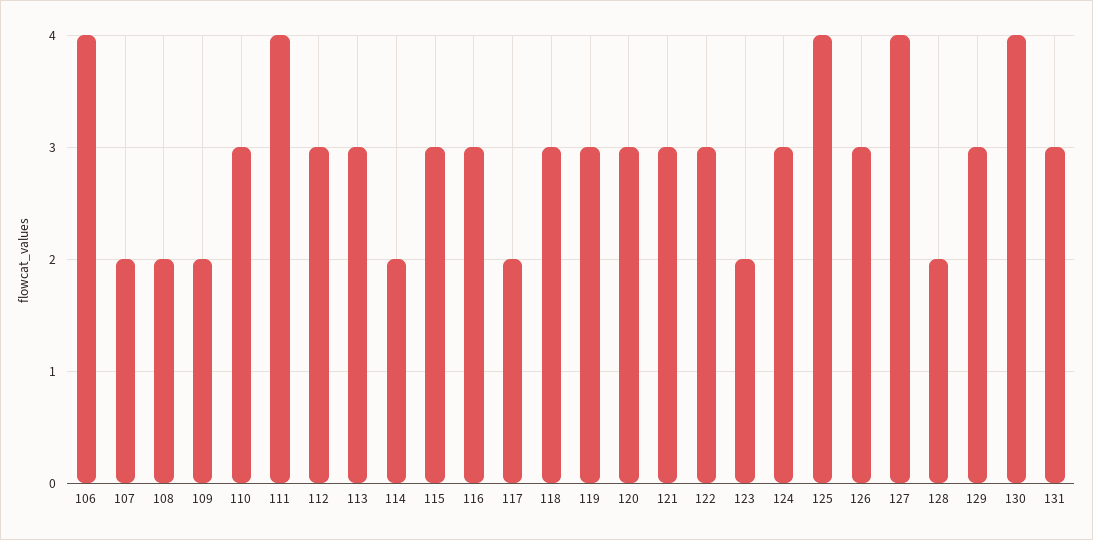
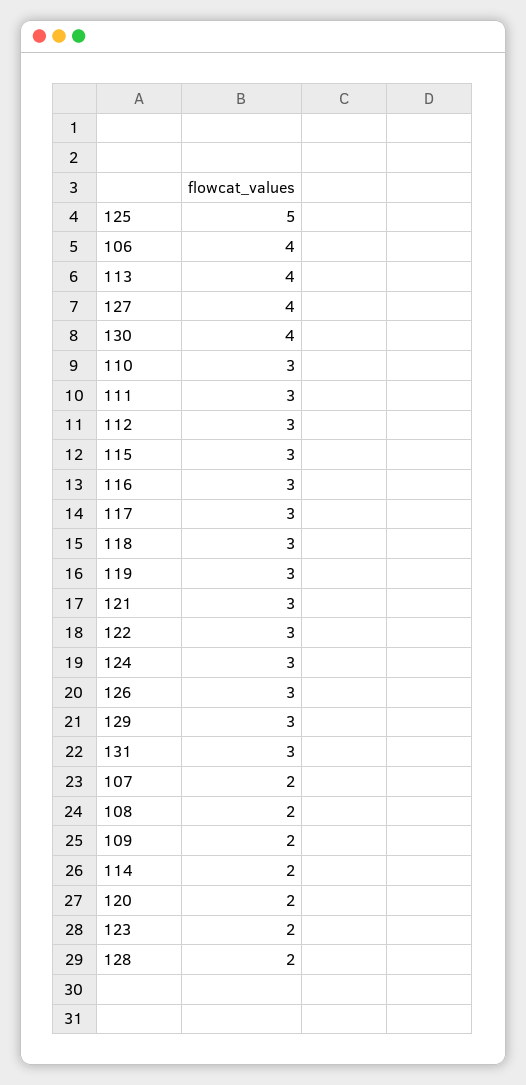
111: 4 -> 3
113: 3 -> 4
117: 2 -> 3
120: 3 -> 2
125: 4 -> 5

